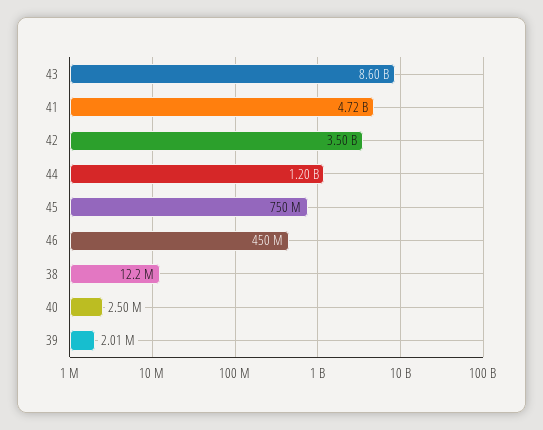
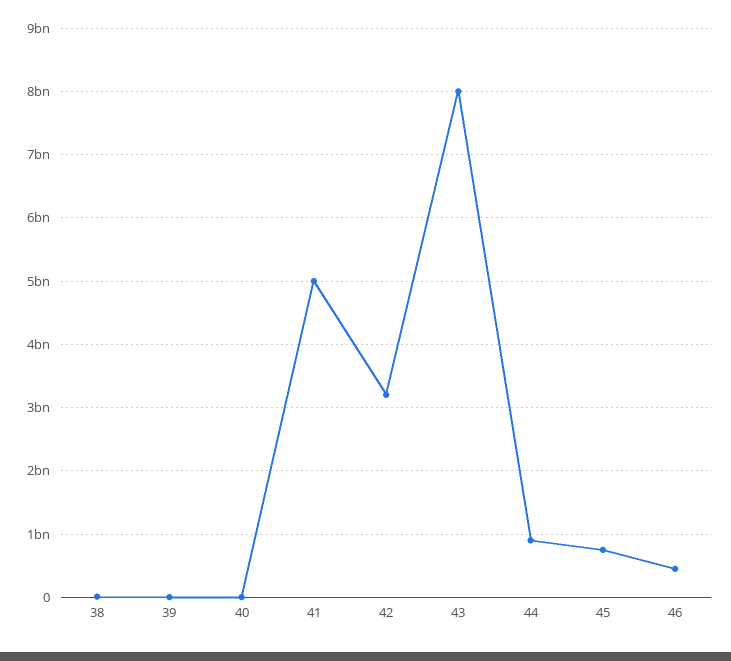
43: 8600000000 -> 8000000000
41: 4720000000 -> 5000000000
42: 3500000000 -> 3200000000
44: 1200000000 -> 900000000

